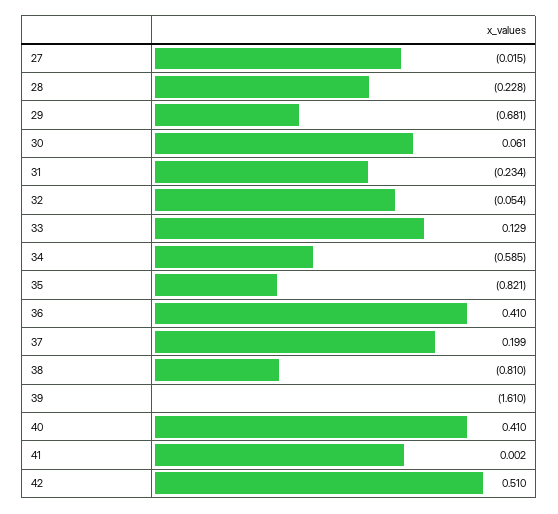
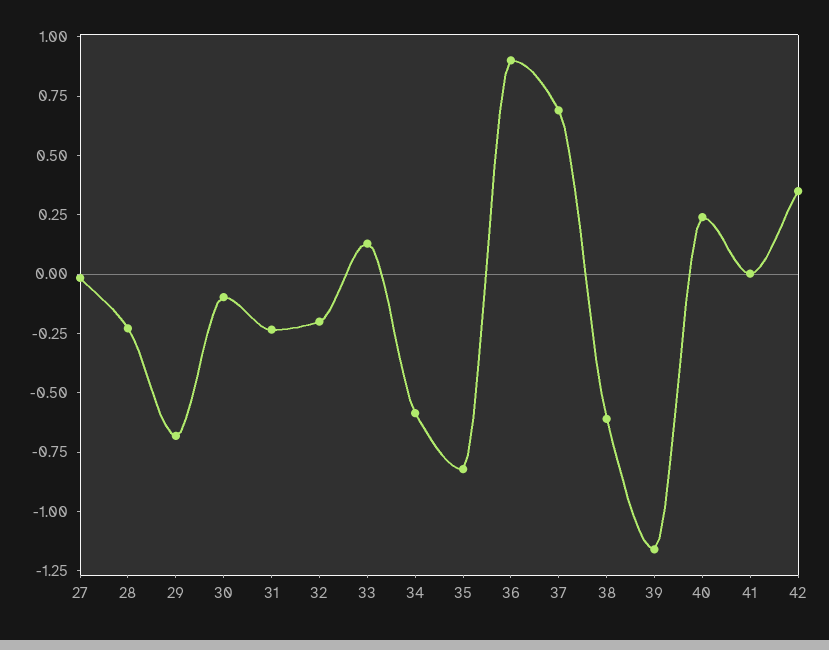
30: 0.061 -> -0.1
32: -0.054 -> -0.2
36: 0.41 -> 0.9
37: 0.199 -> 0.7
38: -0.81 -> -0.6
39: -1.61 -> -1.15
40: 0.41 -> 0.25
42: 0.51 -> 0.35

